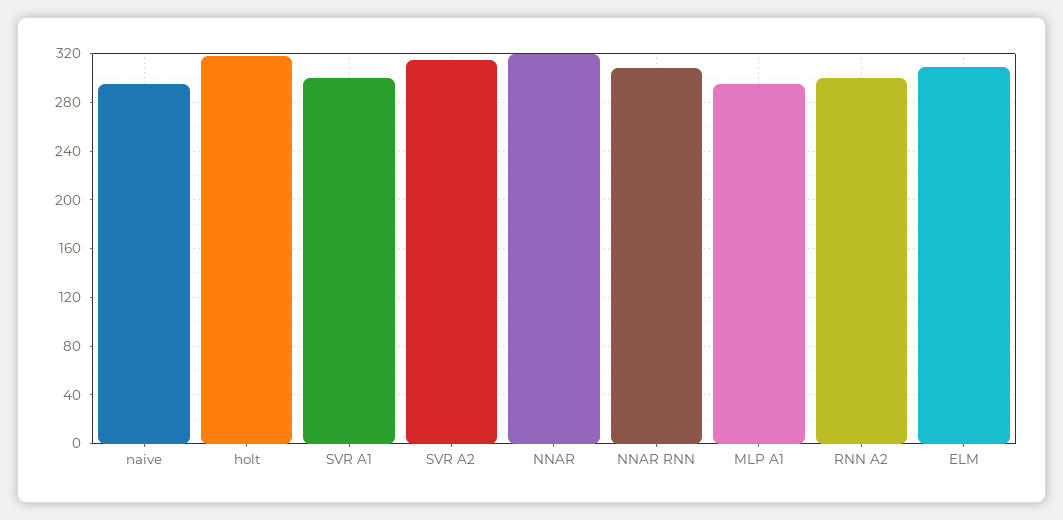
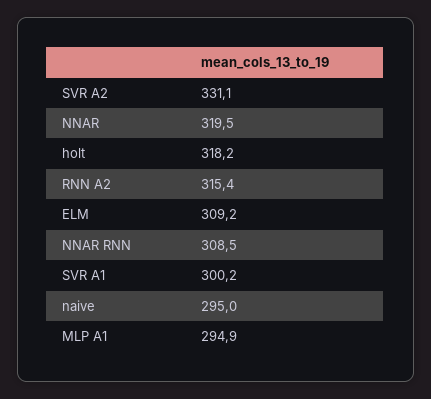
SVR A2: 315 -> 331.1
RNN A2: 300 -> 315.4

